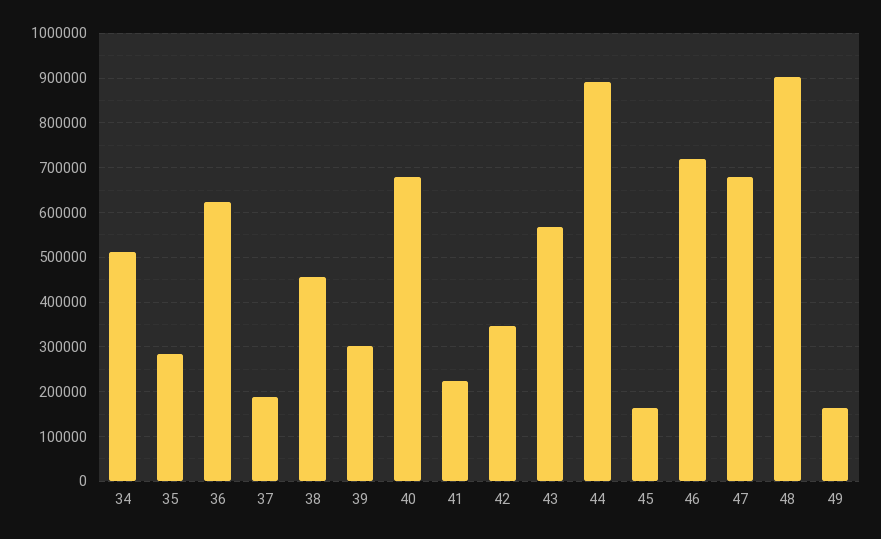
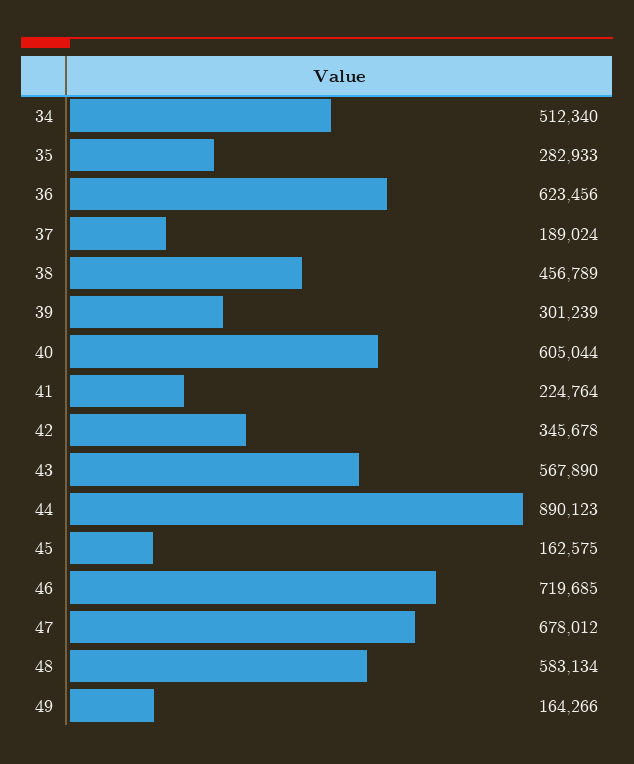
40: 680000 -> 605044
48: 900000 -> 583134

